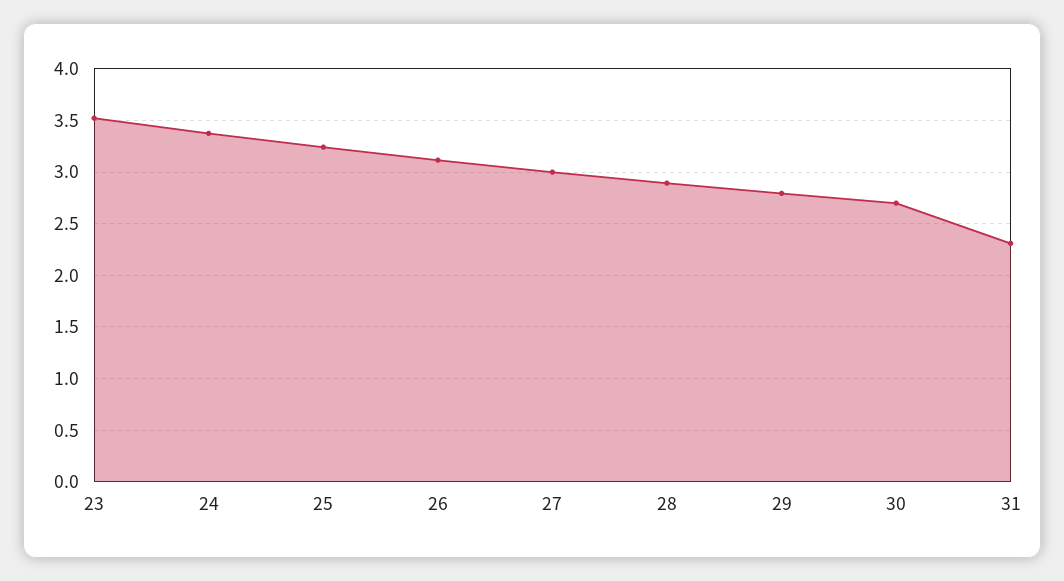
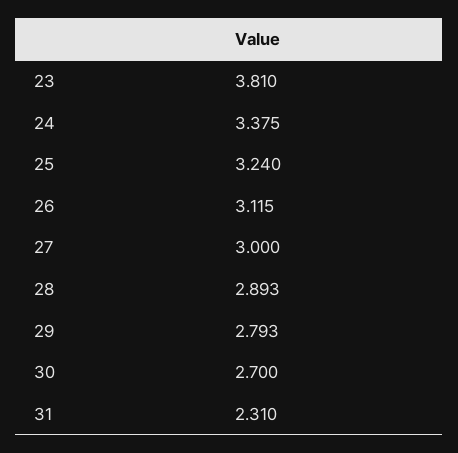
23: 3.5 -> 3.81

